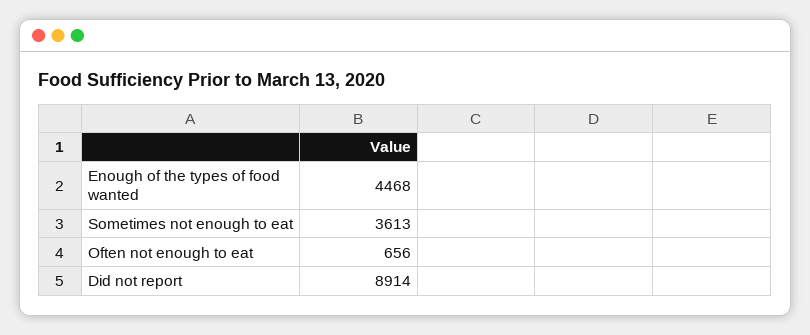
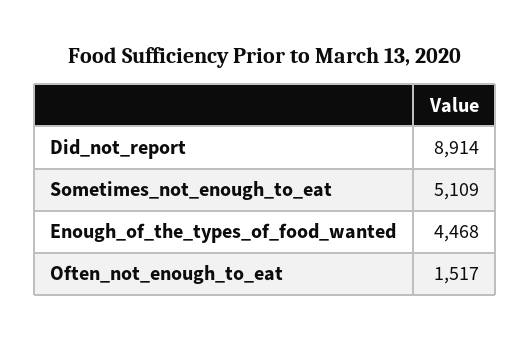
Sometimes not enough to eat: 3613 -> 5109
Often not enough to eat: 656 -> 1517

